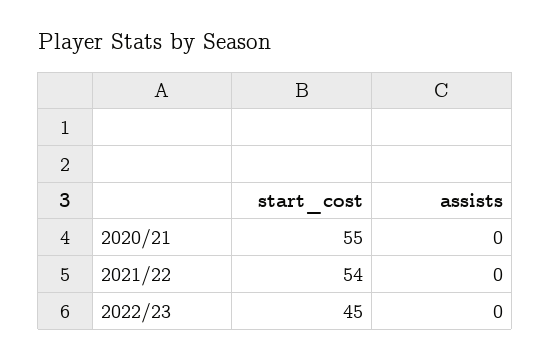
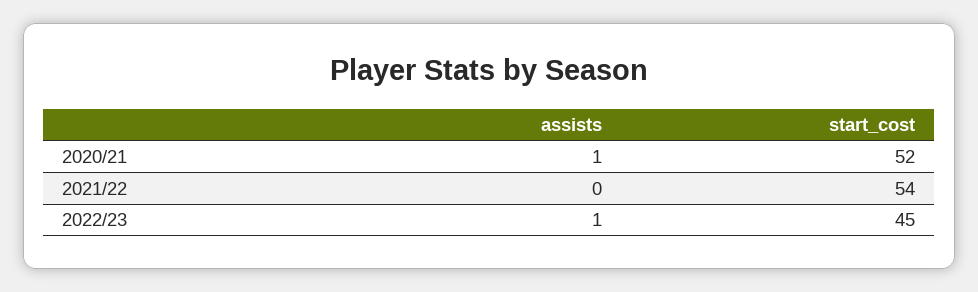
start_cost, 2020/21: 55 -> 52
assists, 2020/21: 0 -> 1
assists, 2022/23: 0 -> 1

